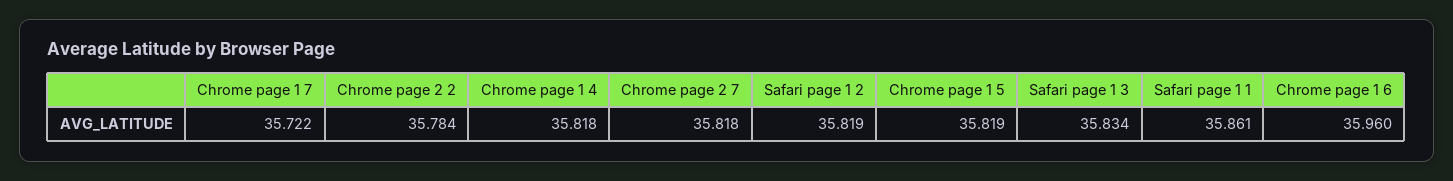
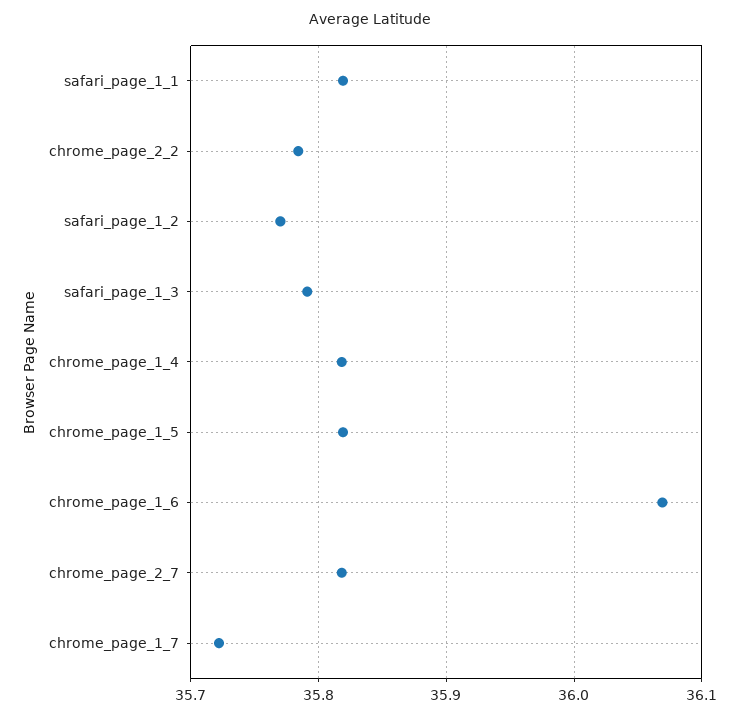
Safari page 1 2: 35.819 -> 35.77
Safari page 1 3: 35.834 -> 35.79
Safari page 1 1: 35.861 -> 35.82
Chrome page 1 6: 35.96 -> 36.07

